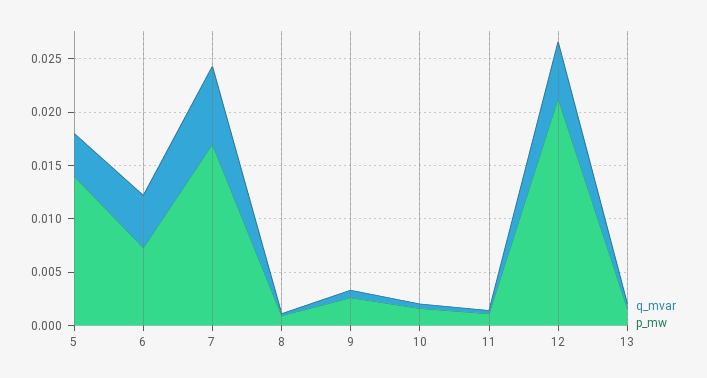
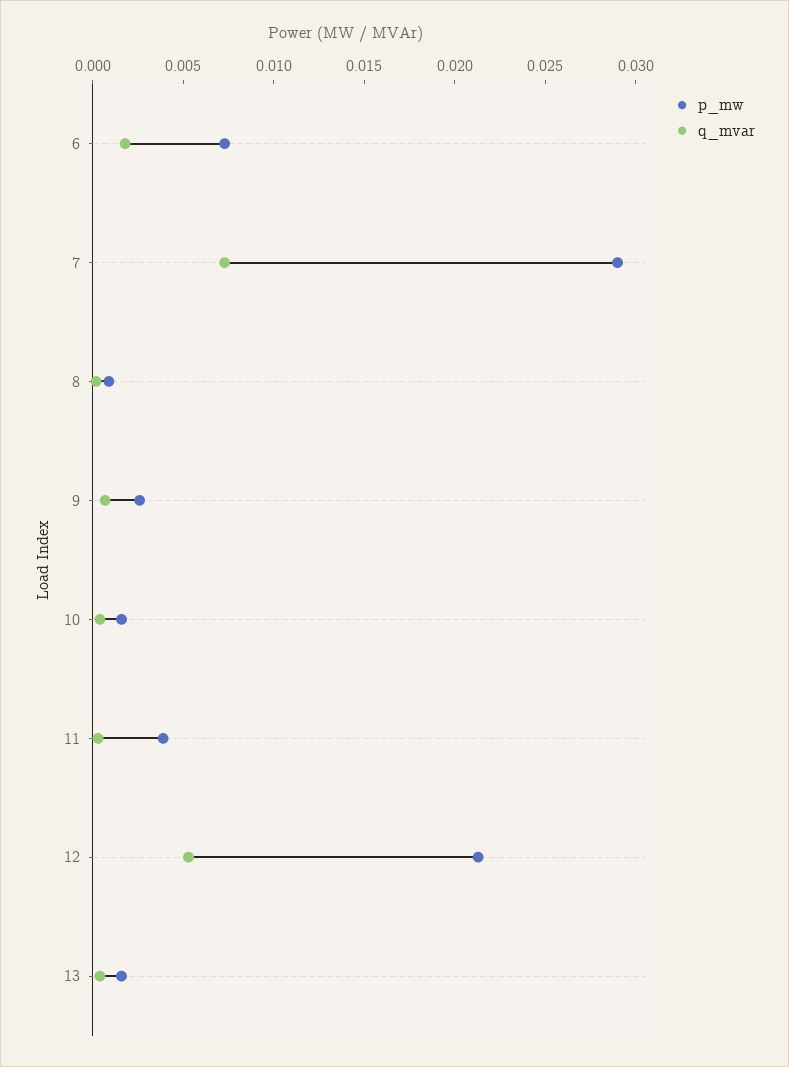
q_mvar, 5: 0.004 -> none
p_mw, 5: 0.014 -> none
q_mvar, 6: 0.005 -> 0.002
p_mw, 7: 0.017 -> 0.029
p_mw, 11: 0.001 -> 0.004

